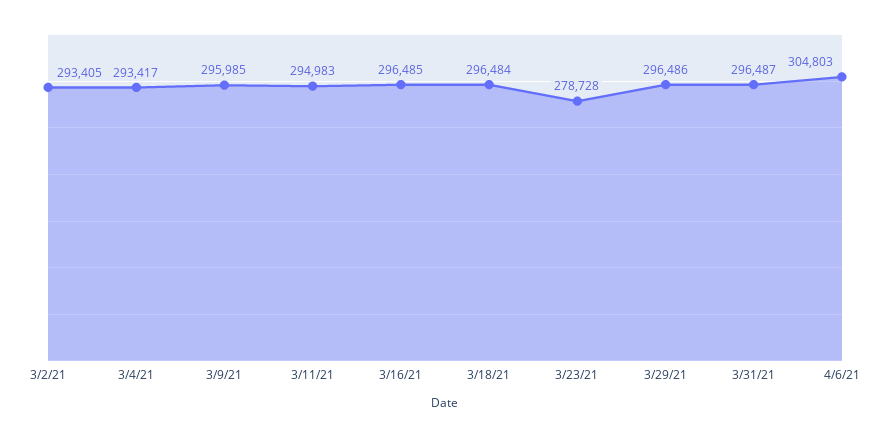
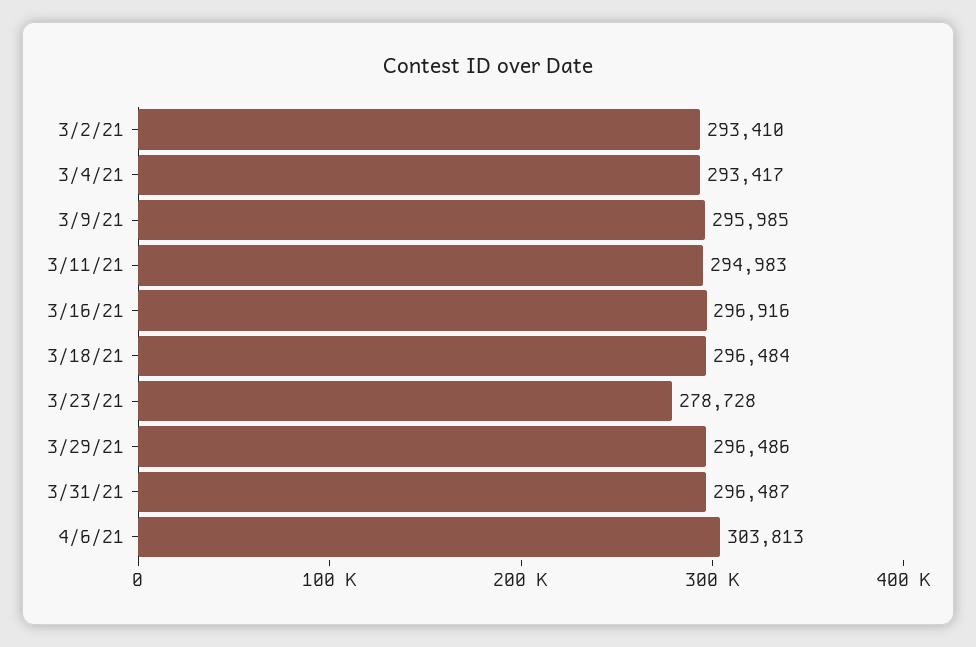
3/2/21: 293405 -> 293410
3/16/21: 296485 -> 296916
4/6/21: 304803 -> 303813

